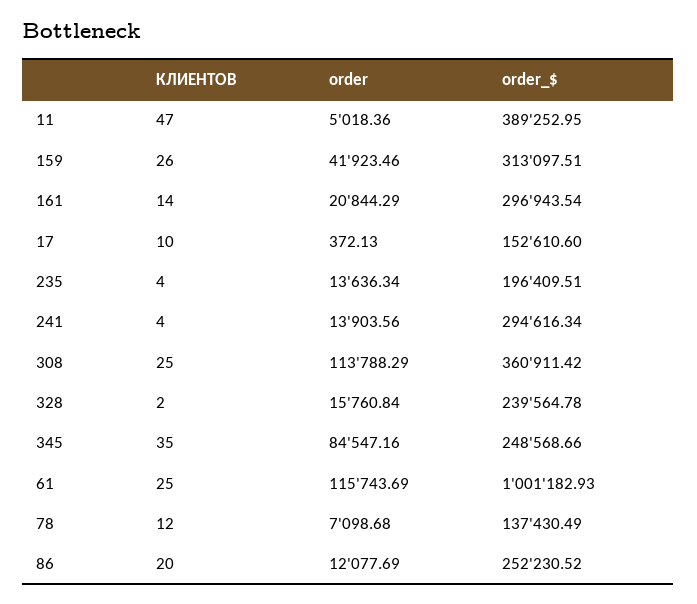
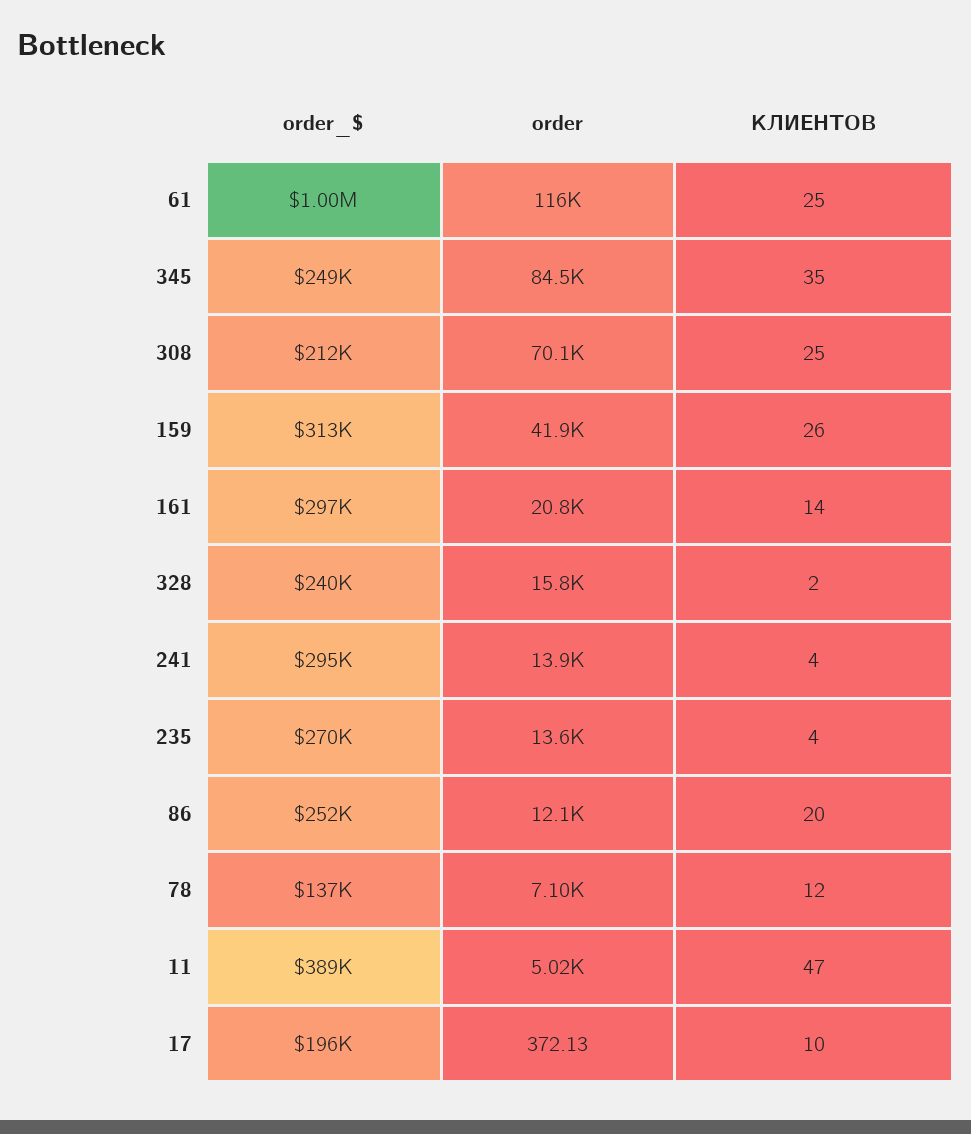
order_$, 17: 152610.6 -> 196000
order_$, 235: 196409.51 -> 270000
order, 308: 113788.29 -> 70100
order_$, 308: 360911.42 -> 212000

